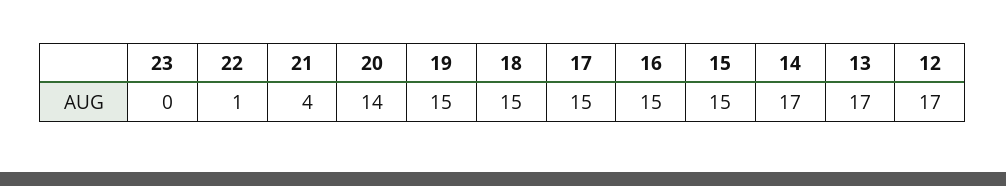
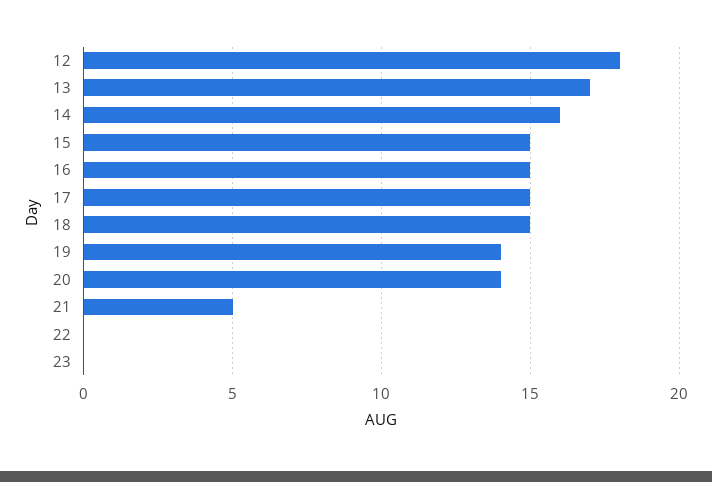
22: 1 -> 0
21: 4 -> 5
19: 15 -> 14
14: 17 -> 16
12: 17 -> 18

